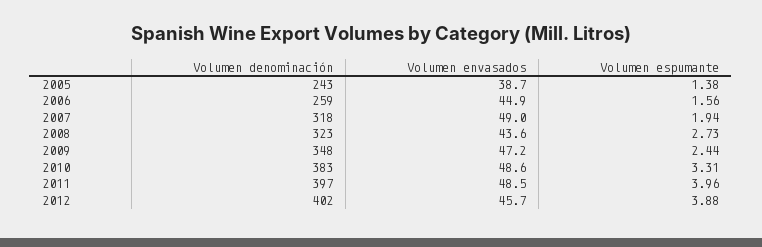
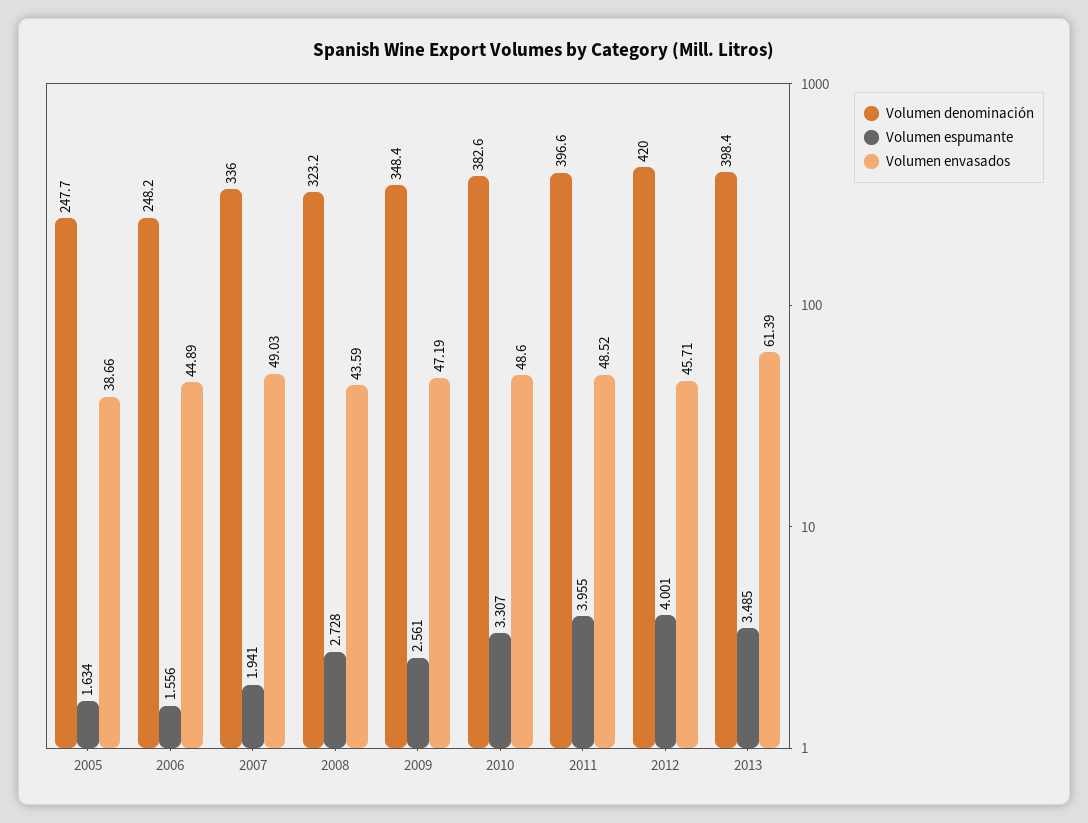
Volumen denominación, 2005: 243 -> 247.7
Volumen espumante, 2005: 1.38 -> 1.634
Volumen denominación, 2006: 259 -> 248.2
Volumen denominación, 2007: 318 -> 336
Volumen espumante, 2009: 2.44 -> 2.561
Volumen denominación, 2012: 402 -> 420
Volumen espumante, 2012: 3.88 -> 4.001
Volumen denominación, 2013: none -> 398.4
Volumen espumante, 2013: none -> 3.485
Volumen envasados, 2013: none -> 61.39

